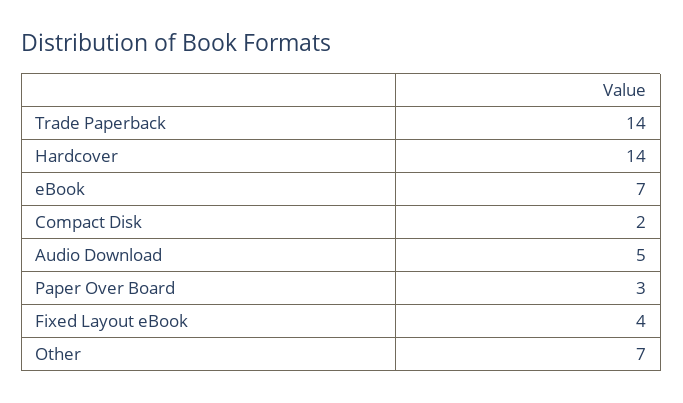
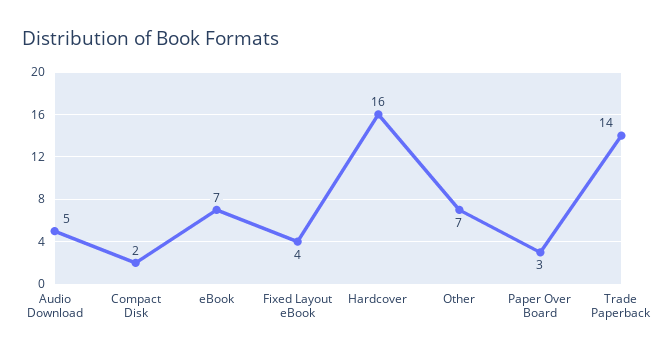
Hardcover: 14 -> 16

